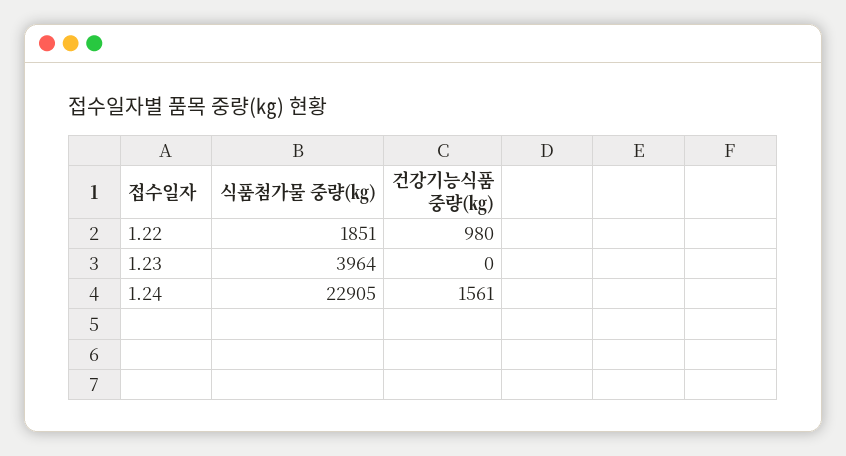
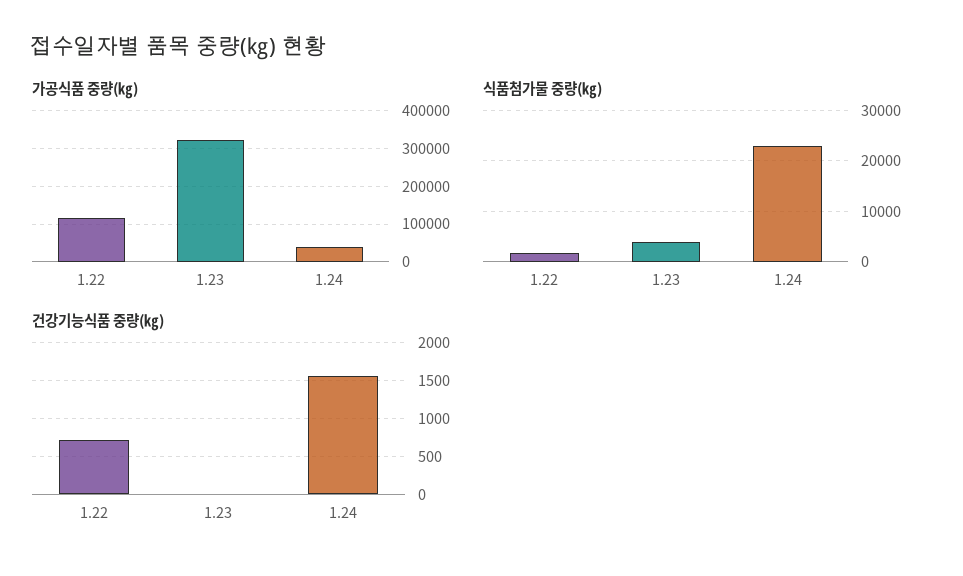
건강기능식품 중량(㎏), 1.22: 980 -> 700
가공식품 중량(㎏), 1.22: none -> 120000
가공식품 중량(㎏), 1.23: none -> 320000
가공식품 중량(㎏), 1.24: none -> 40000

